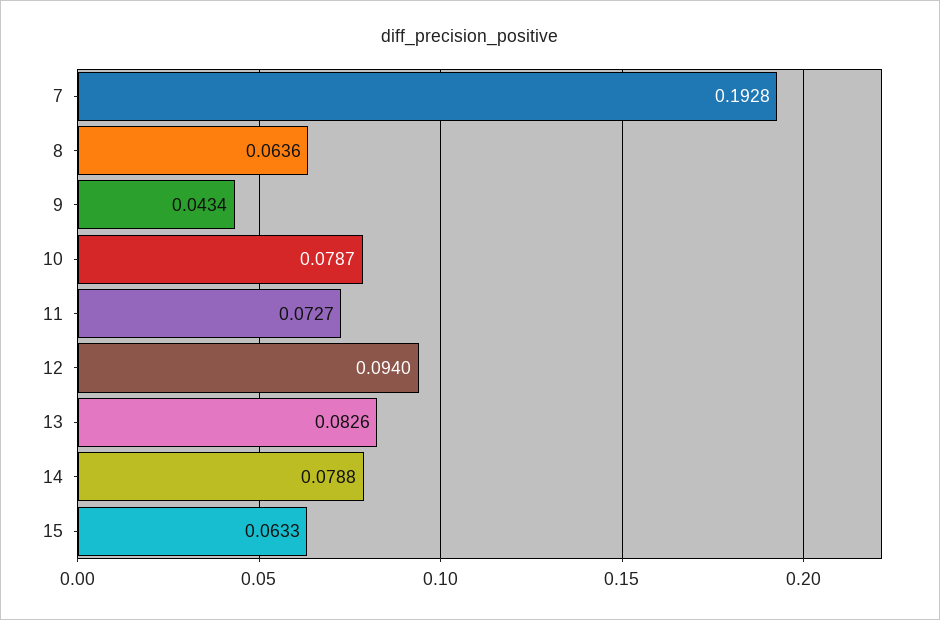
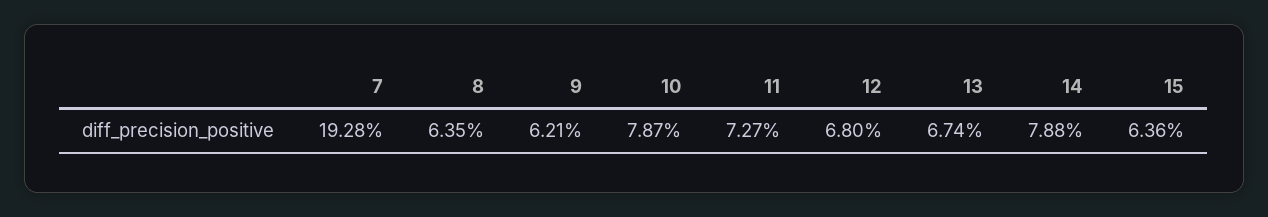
8: 0.0636 -> 0.0635
9: 0.0434 -> 0.0621
12: 0.094 -> 0.068
13: 0.0826 -> 0.0674
15: 0.0633 -> 0.0636

